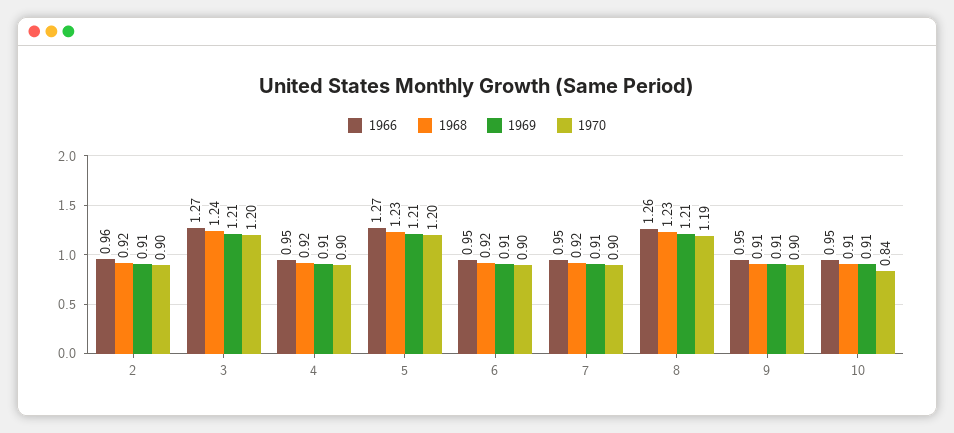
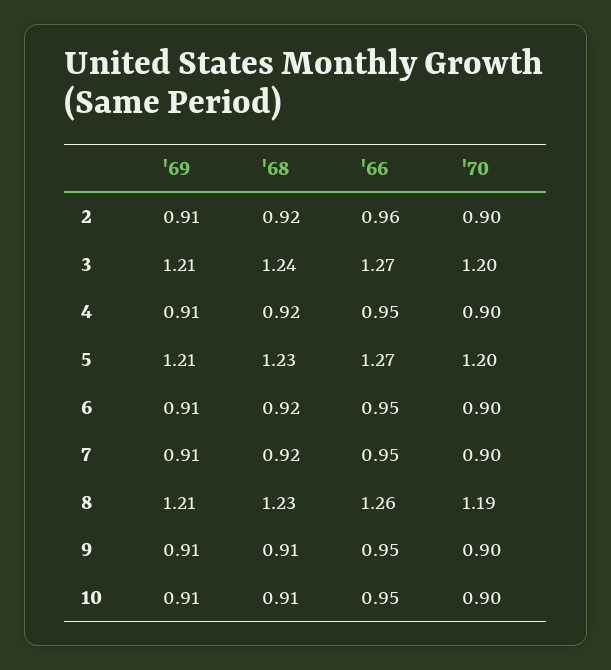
1970, 10: 0.84 -> 0.9

